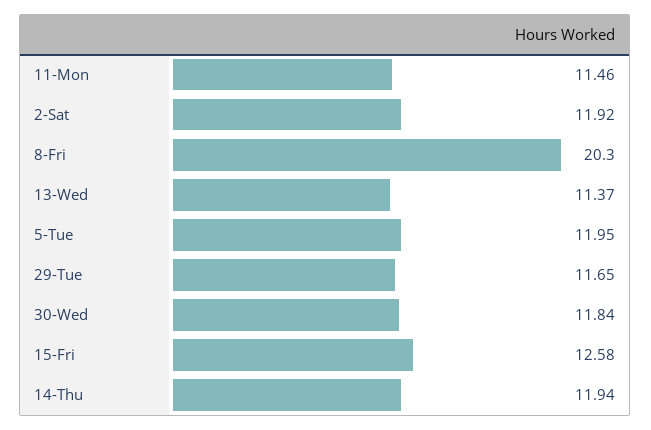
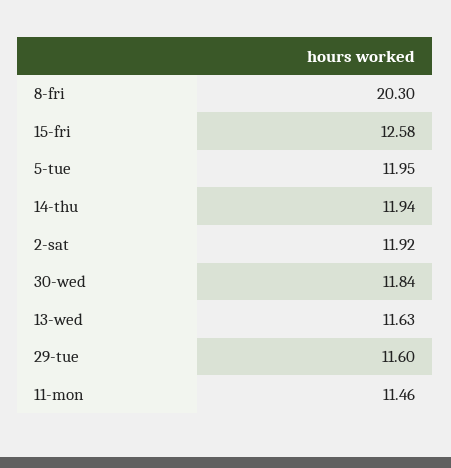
13-Wed: 11.37 -> 11.63
29-Tue: 11.65 -> 11.6

